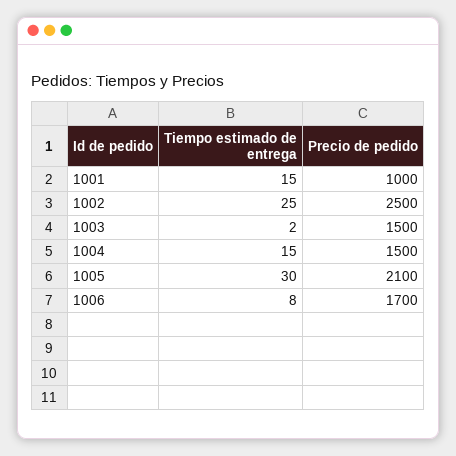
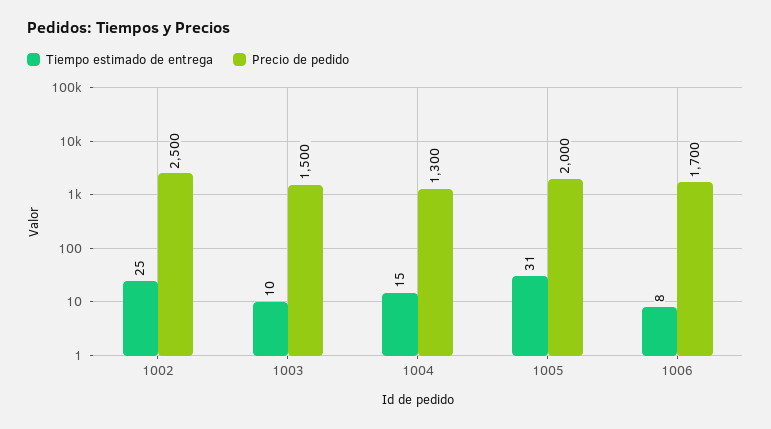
Tiempo estimado de entrega, 1001: 15 -> none
Precio de pedido, 1001: 1000 -> none
Tiempo estimado de entrega, 1003: 2 -> 10
Precio de pedido, 1004: 1500 -> 1300
Tiempo estimado de entrega, 1005: 30 -> 31
Precio de pedido, 1005: 2100 -> 2000

